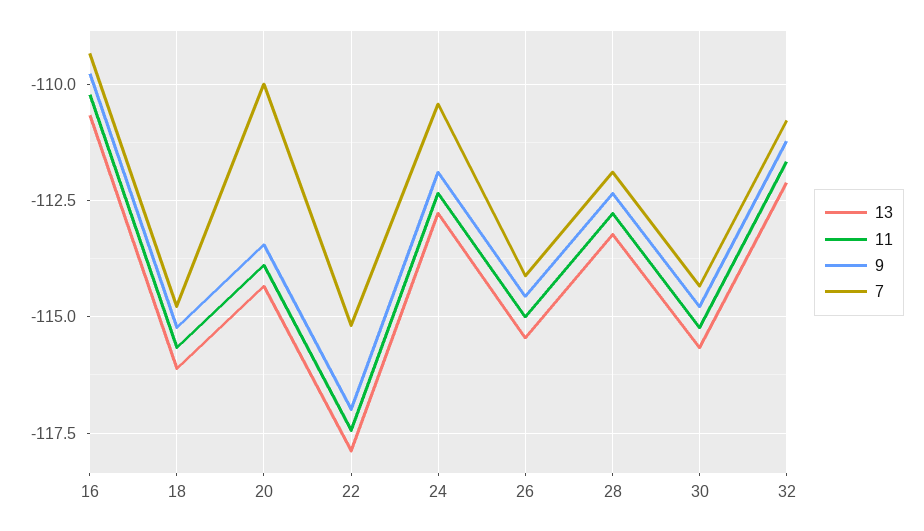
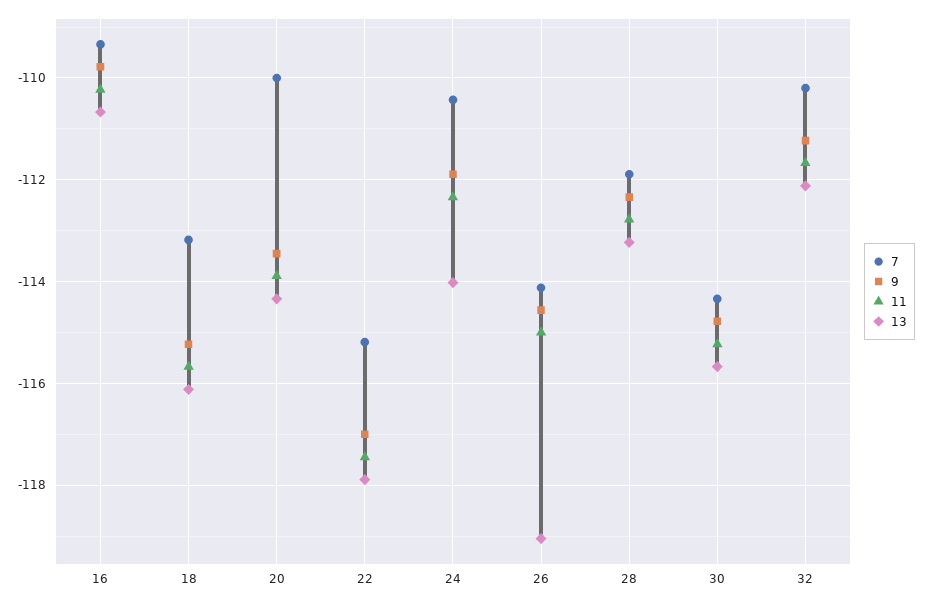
7, 18: -114.75 -> -113.2
13, 24: -112.75 -> -114
13, 26: -115.5 -> -119
7, 32: -110.75 -> -110.2

